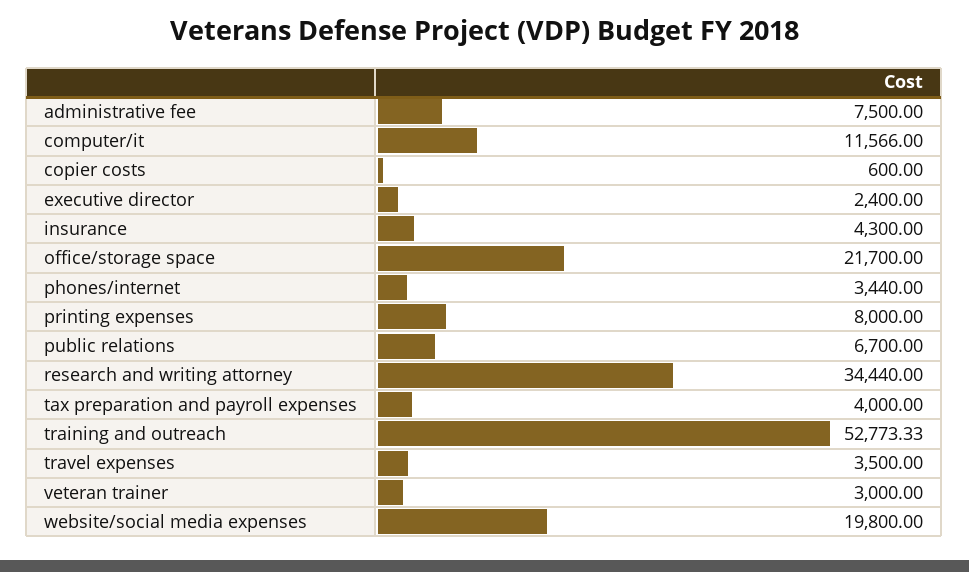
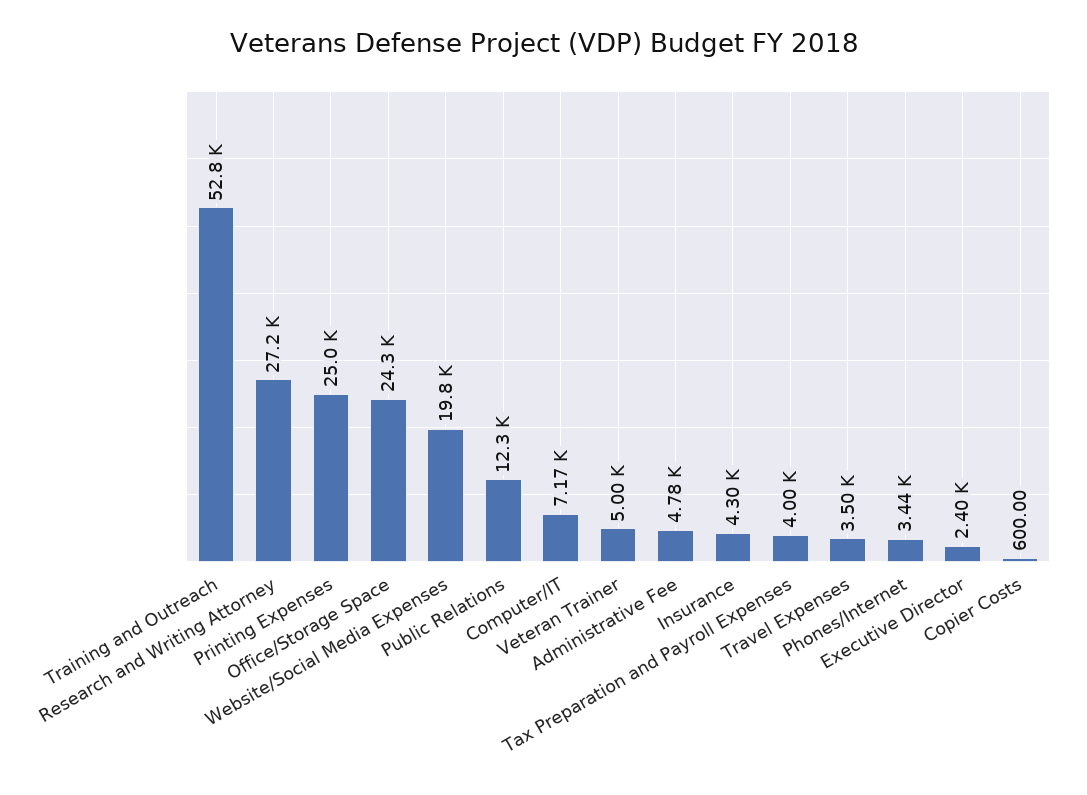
administrative fee: 7500 -> 4780
computer/it: 11566 -> 7170
office/storage space: 21700 -> 24300
printing expenses: 8000 -> 25000
public relations: 6700 -> 12300
research and writing attorney: 34440 -> 27200
veteran trainer: 3000 -> 5000

